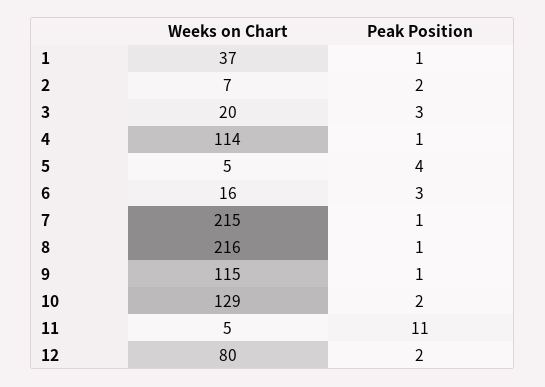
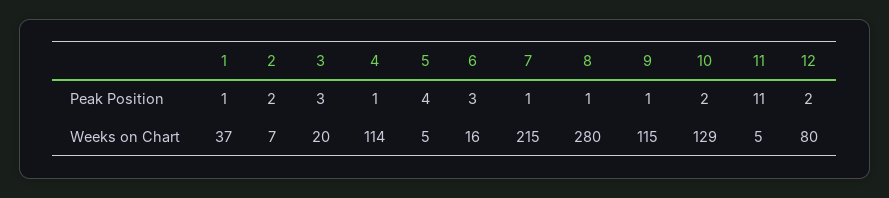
Weeks on Chart, 8: 216 -> 280

